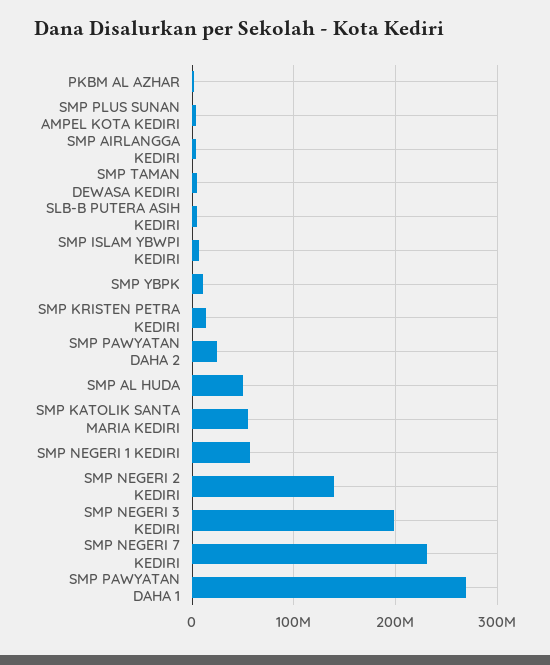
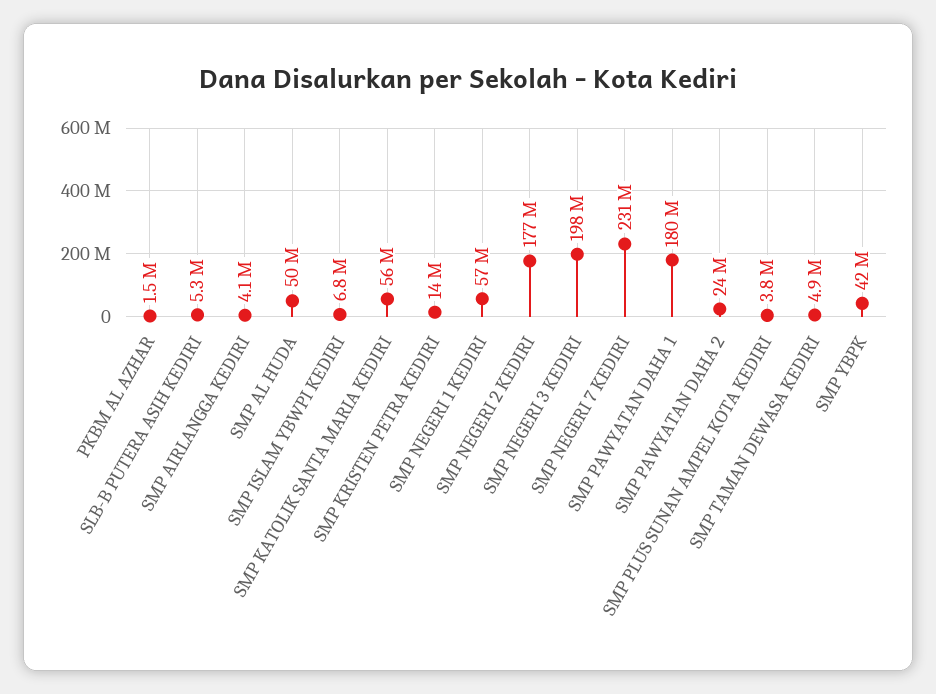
SMP YBPK: 10000000 -> 42000000
SMP NEGERI 2 KEDIRI: 140000000 -> 177000000
SMP PAWYATAN DAHA 1: 270000000 -> 180000000

